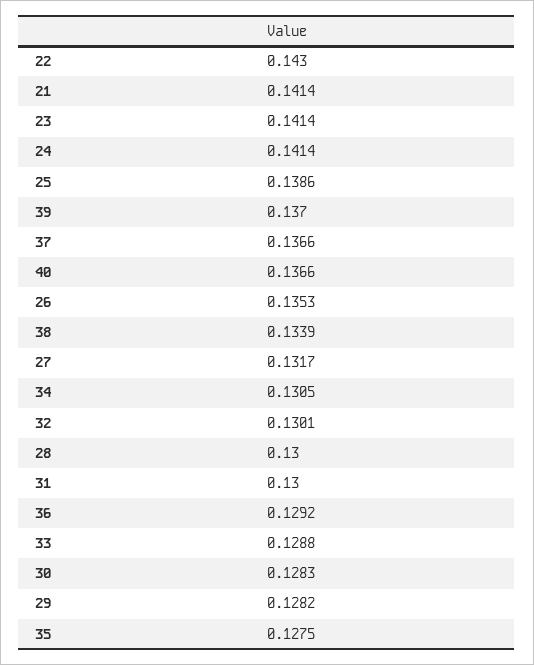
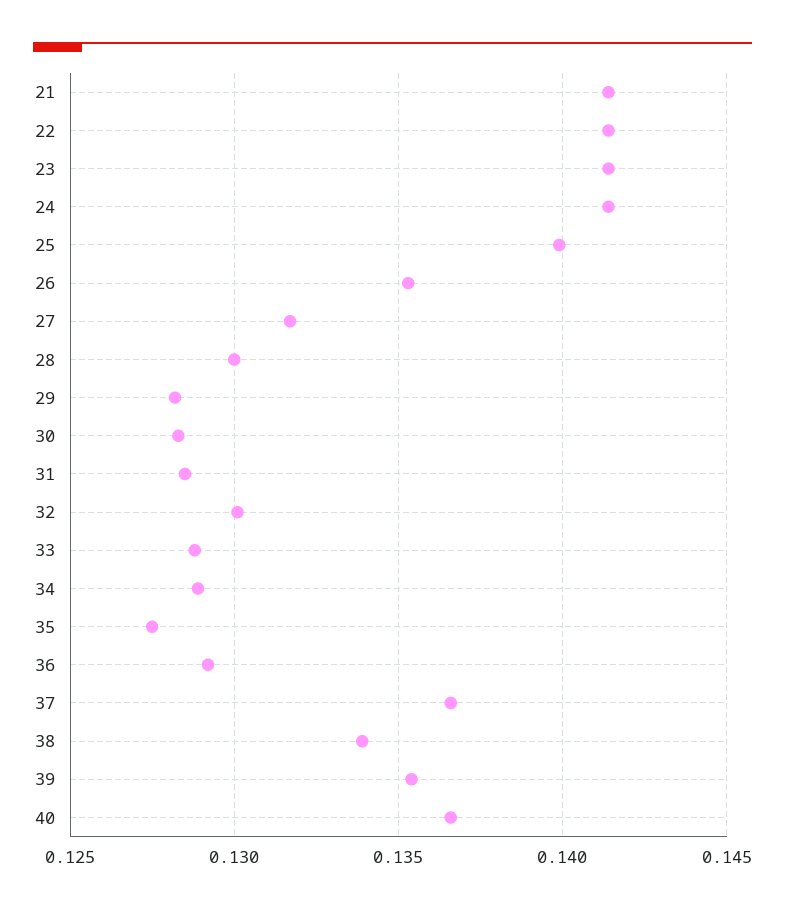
22: 0.143 -> 0.1415
25: 0.1386 -> 0.14
39: 0.137 -> 0.1355
34: 0.1305 -> 0.129
31: 0.13 -> 0.1285

